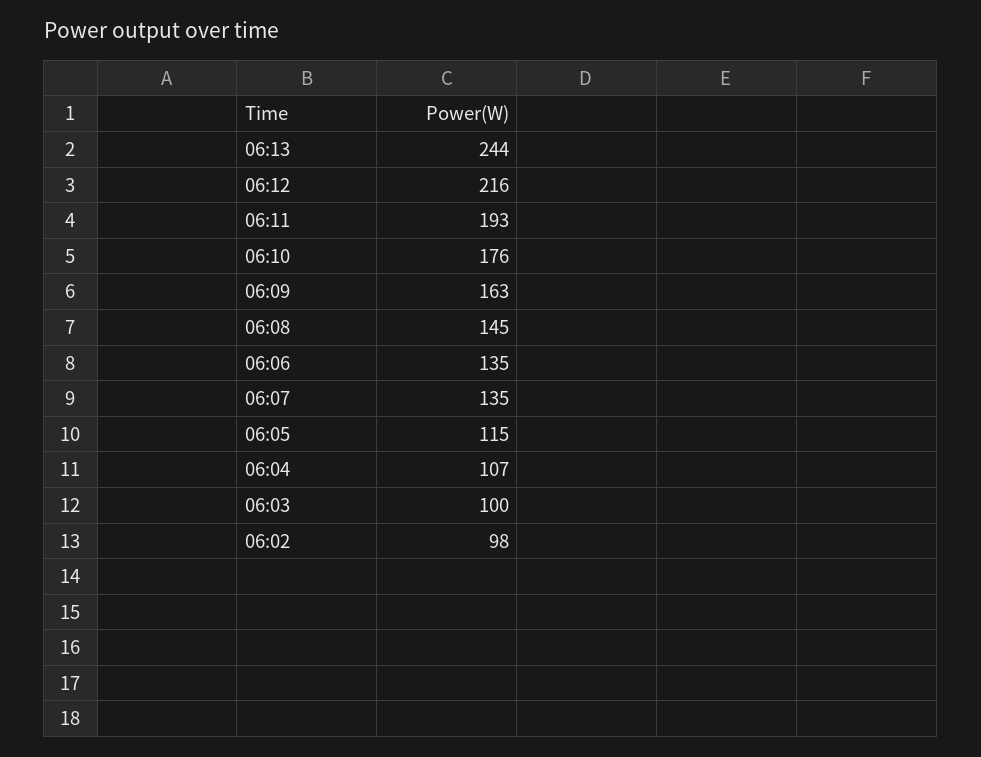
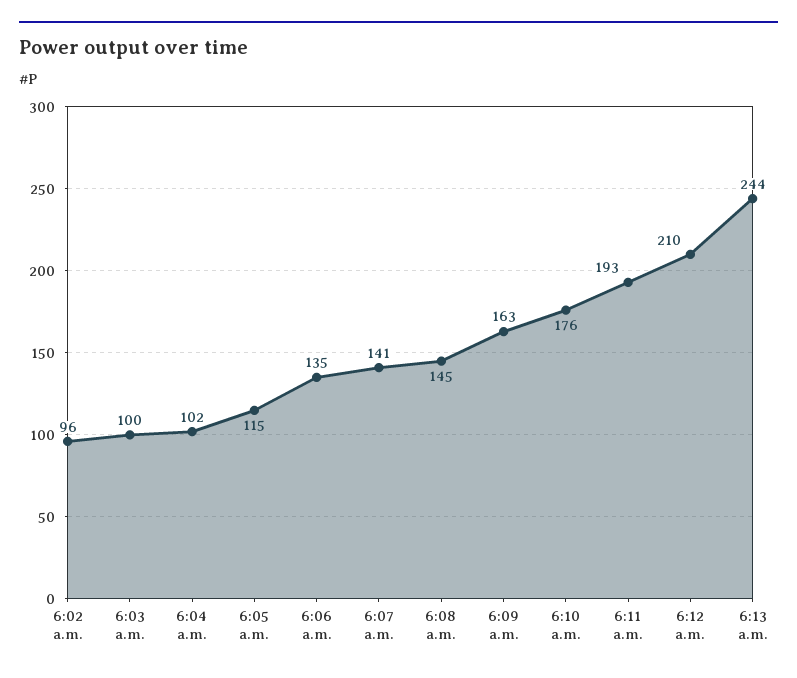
06:12: 216 -> 210
06:07: 135 -> 141
06:04: 107 -> 102
06:02: 98 -> 96

